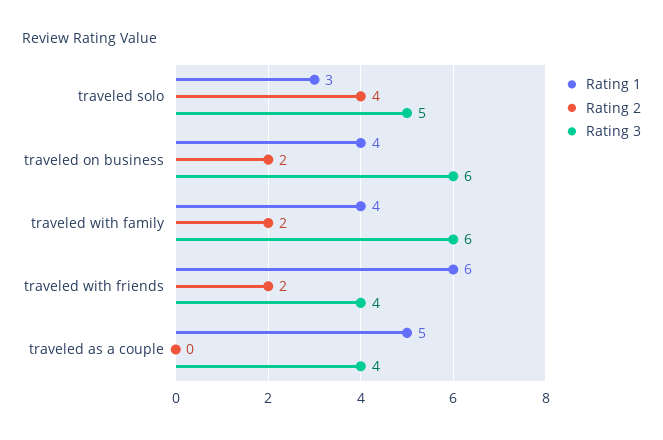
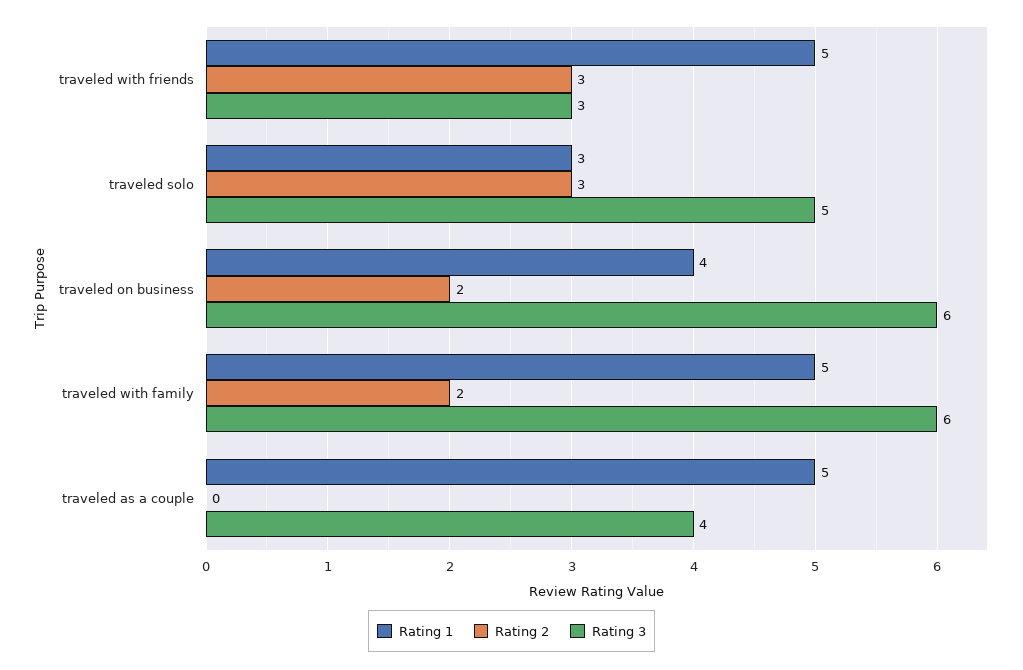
Rating 2, traveled solo: 4 -> 3
Rating 1, traveled with family: 4 -> 5
Rating 1, traveled with friends: 6 -> 5
Rating 2, traveled with friends: 2 -> 3
Rating 3, traveled with friends: 4 -> 3

